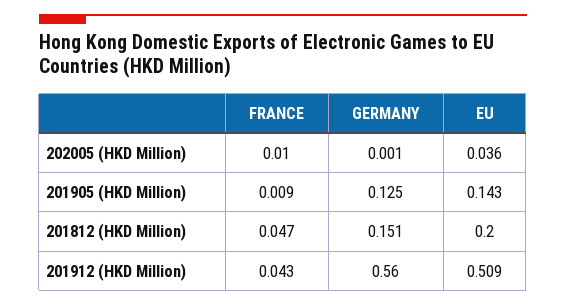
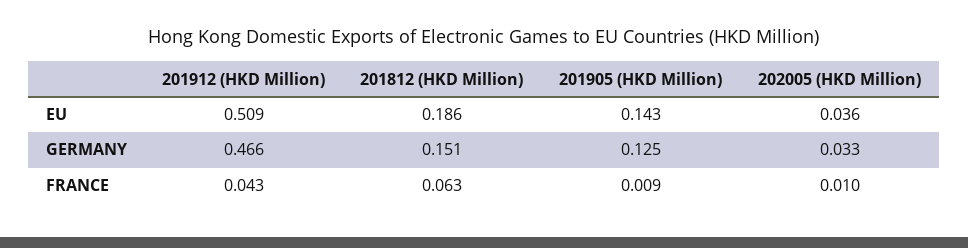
GERMANY, 202005 (HKD Million): 0.001 -> 0.033
FRANCE, 201812 (HKD Million): 0.047 -> 0.063
EU, 201812 (HKD Million): 0.2 -> 0.186
GERMANY, 201912 (HKD Million): 0.56 -> 0.466

